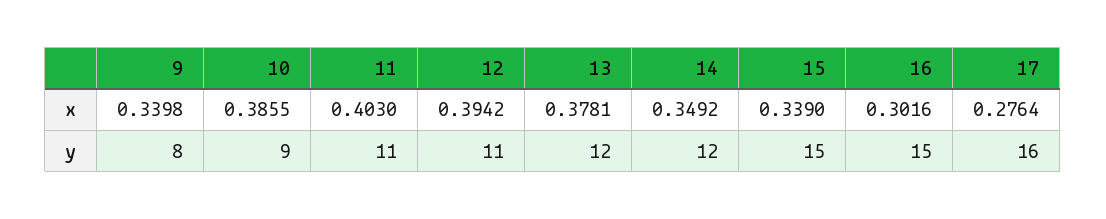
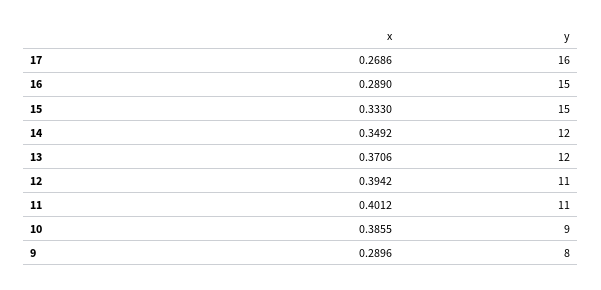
9, x: 0.3398 -> 0.2896
11, x: 0.403 -> 0.4012
13, x: 0.3781 -> 0.3706
15, x: 0.339 -> 0.333
16, x: 0.3016 -> 0.289
17, x: 0.2764 -> 0.2686

